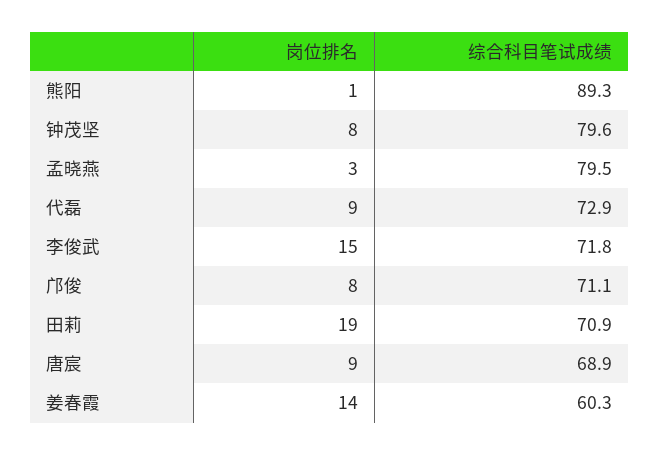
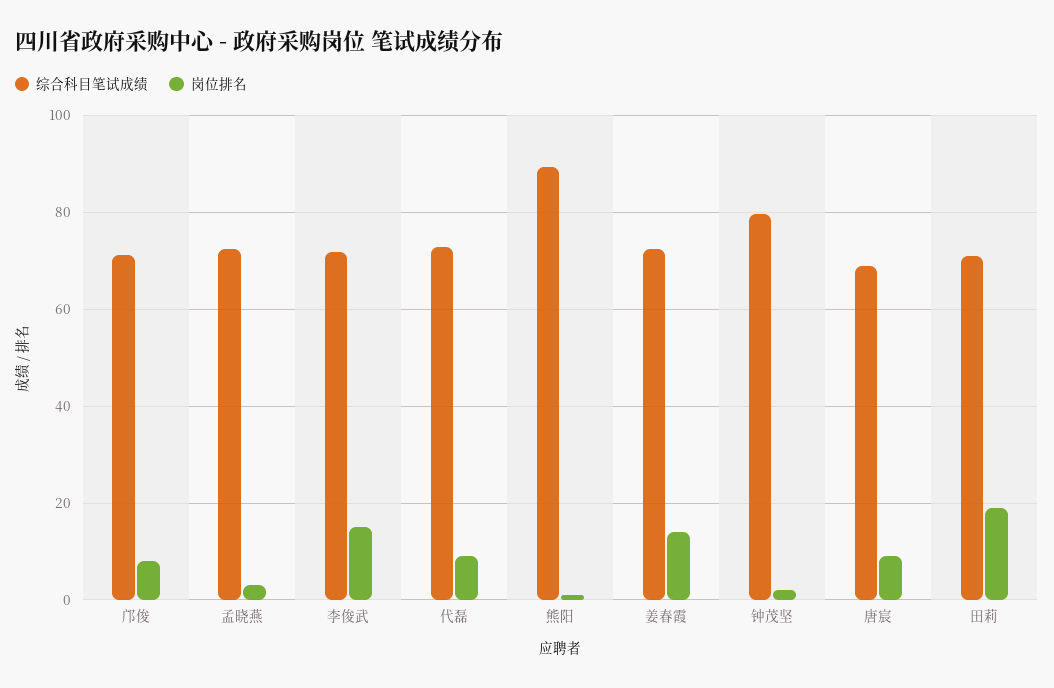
岗位排名, 钟茂坚: 8 -> 2
综合科目笔试成绩, 孟晓燕: 79.5 -> 72
综合科目笔试成绩, 姜春霞: 60.3 -> 72

